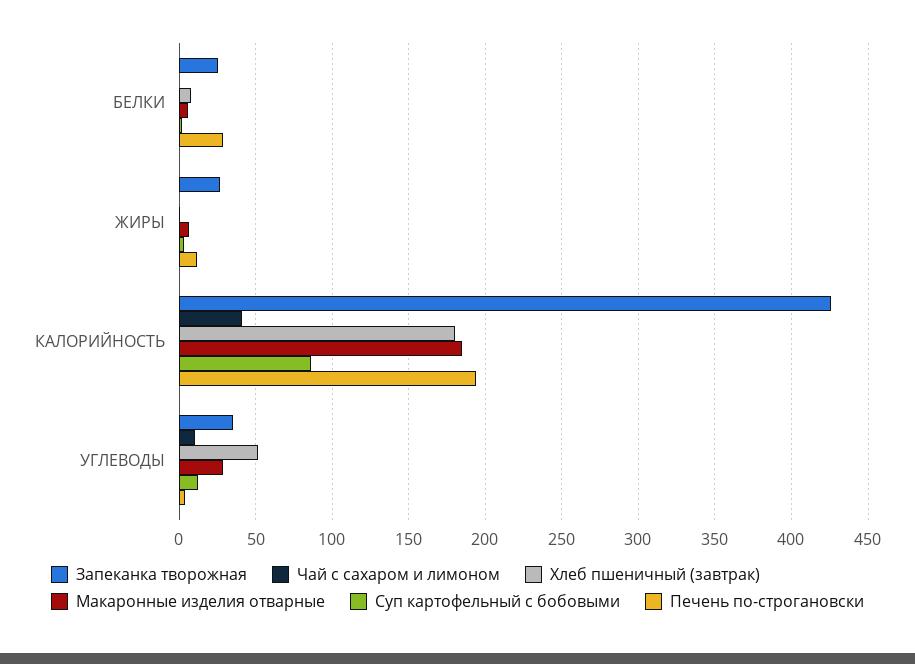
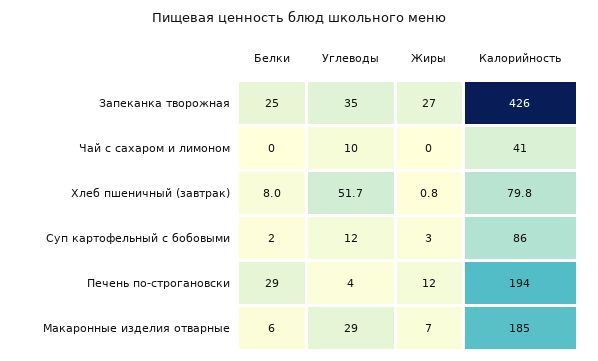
Хлеб пшеничный (завтрак), КАЛОРИЙНОСТЬ: 180 -> 79.8

